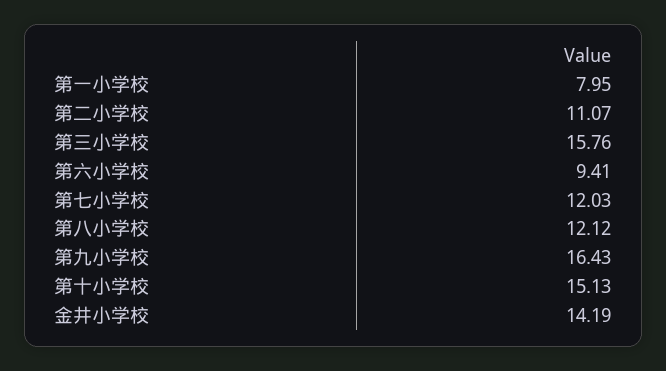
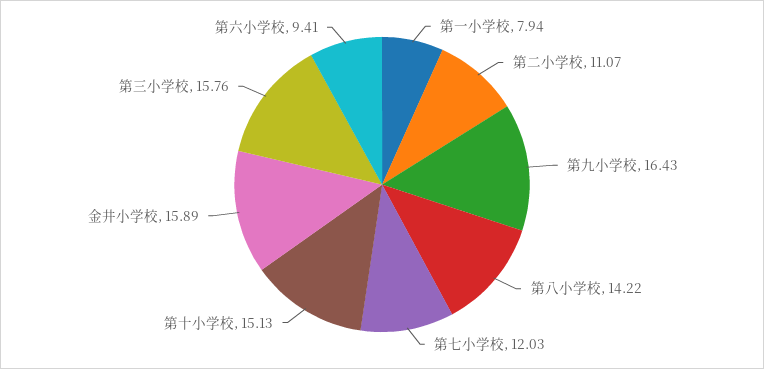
第一小学校: 7.95 -> 7.94
第八小学校: 12.12 -> 14.22
金井小学校: 14.19 -> 15.89

